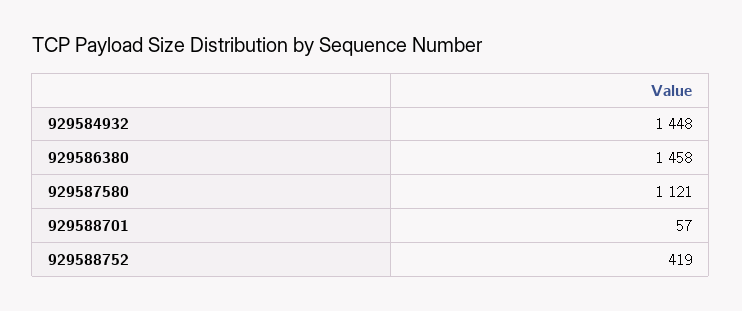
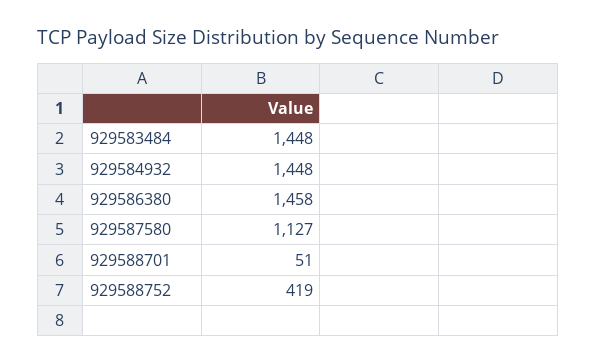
929587580: 1121 -> 1127
929588701: 57 -> 51
929583484: none -> 1448

